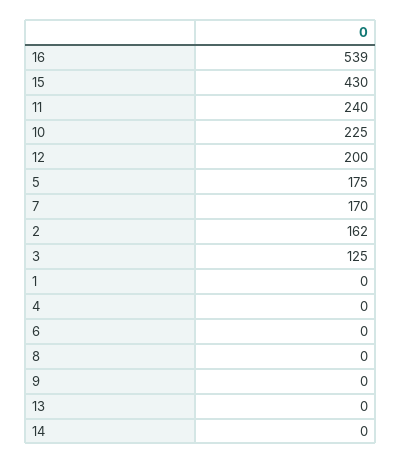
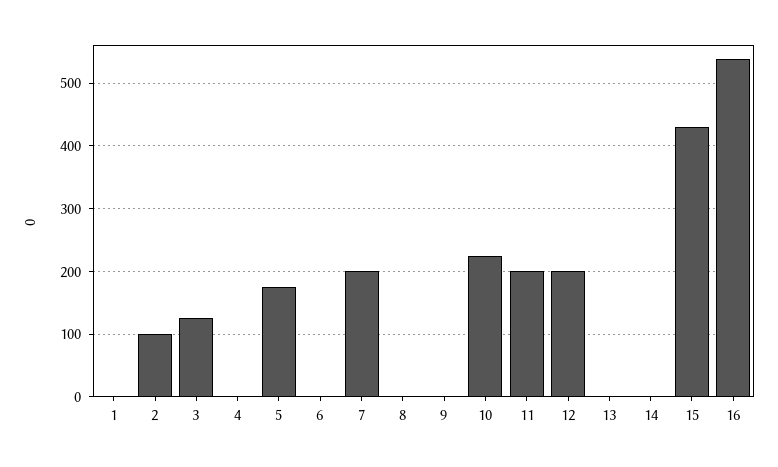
11: 240 -> 200
7: 170 -> 200
2: 162 -> 100

